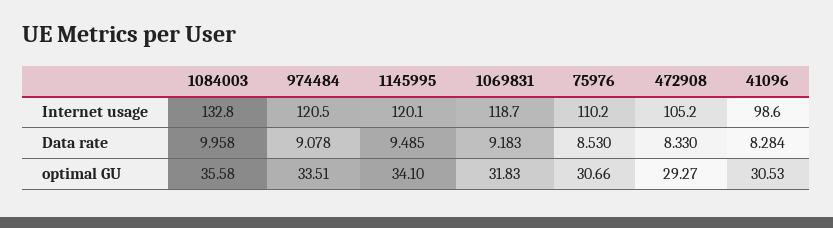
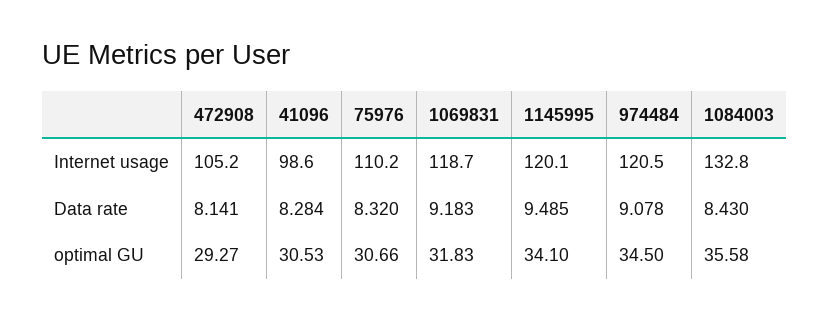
1084003, Data rate: 9.958 -> 8.43
75976, Data rate: 8.53 -> 8.32
472908, Data rate: 8.33 -> 8.141
974484, optimal GU: 33.51 -> 34.5

